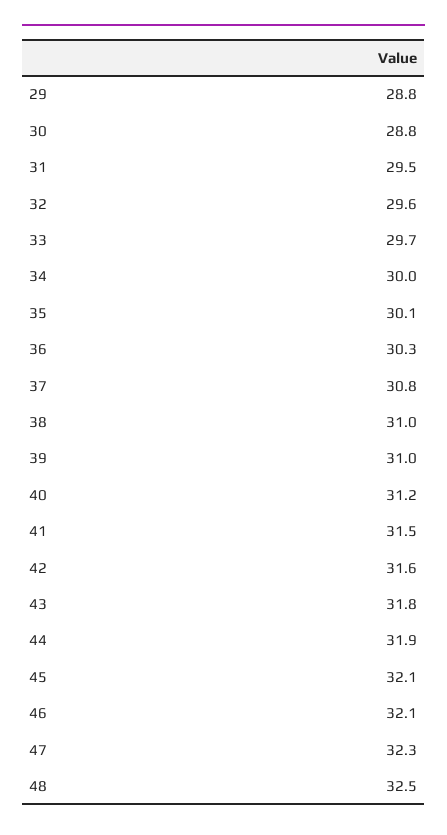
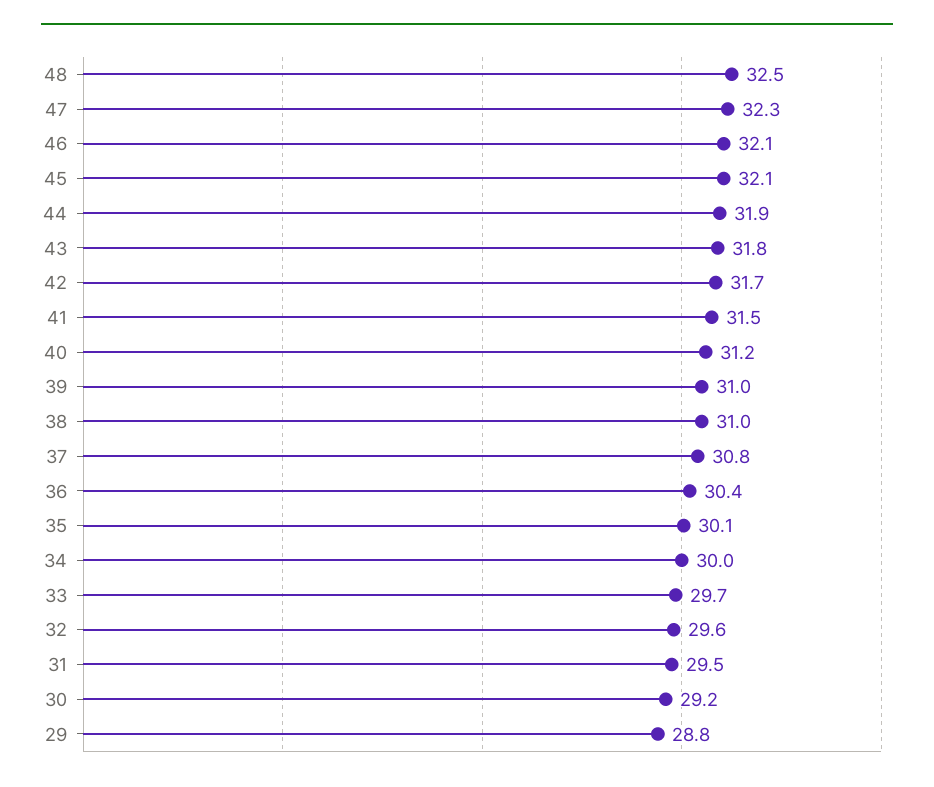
30: 28.8 -> 29.2
36: 30.3 -> 30.4
42: 31.6 -> 31.7

